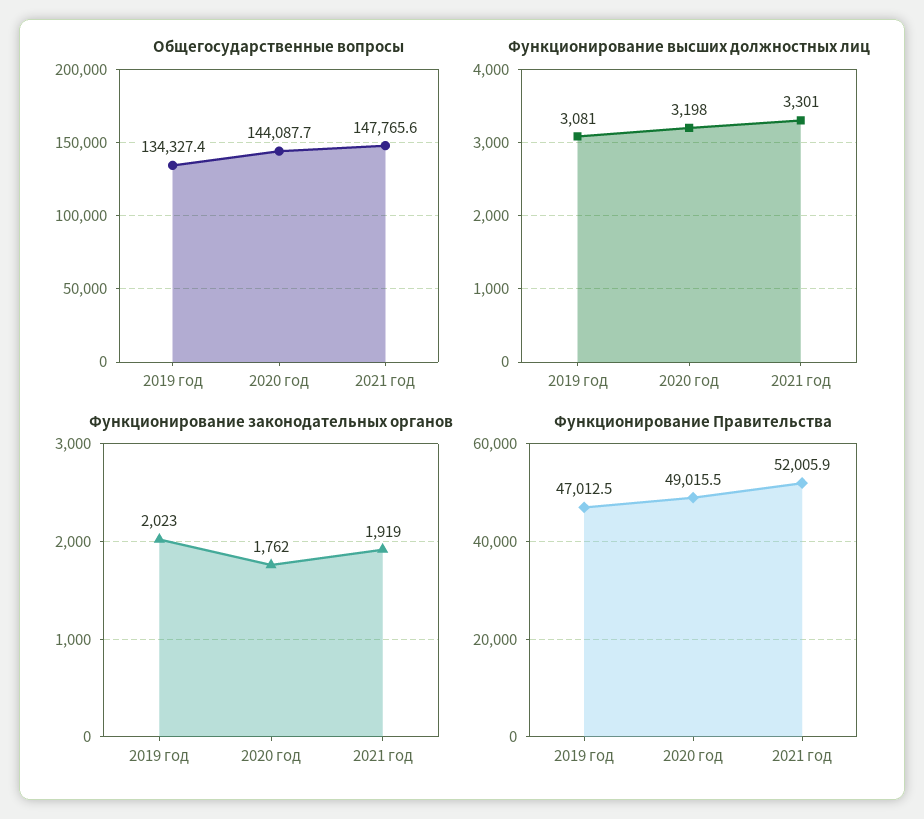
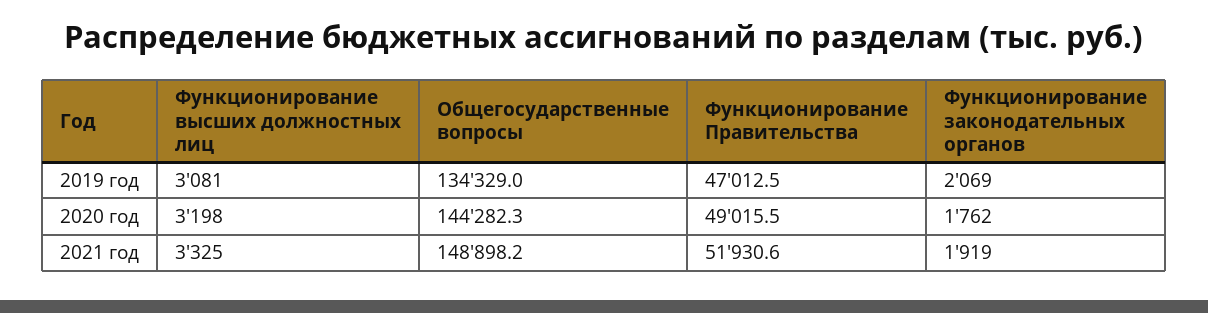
Общегосударственные вопросы, 2019 год: 134327.4 -> 134329
Общегосударственные вопросы, 2020 год: 144087.7 -> 144282.3
Общегосударственные вопросы, 2021 год: 147765.6 -> 148898.2
Функционирование высших должностных лиц, 2021 год: 3301 -> 3325
Функционирование законодательных органов, 2019 год: 2023 -> 2069
Функционирование Правительства, 2021 год: 52005.9 -> 51930.6

